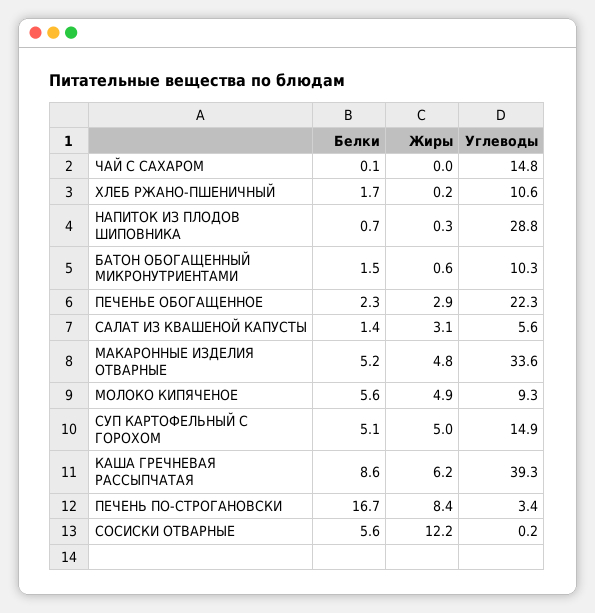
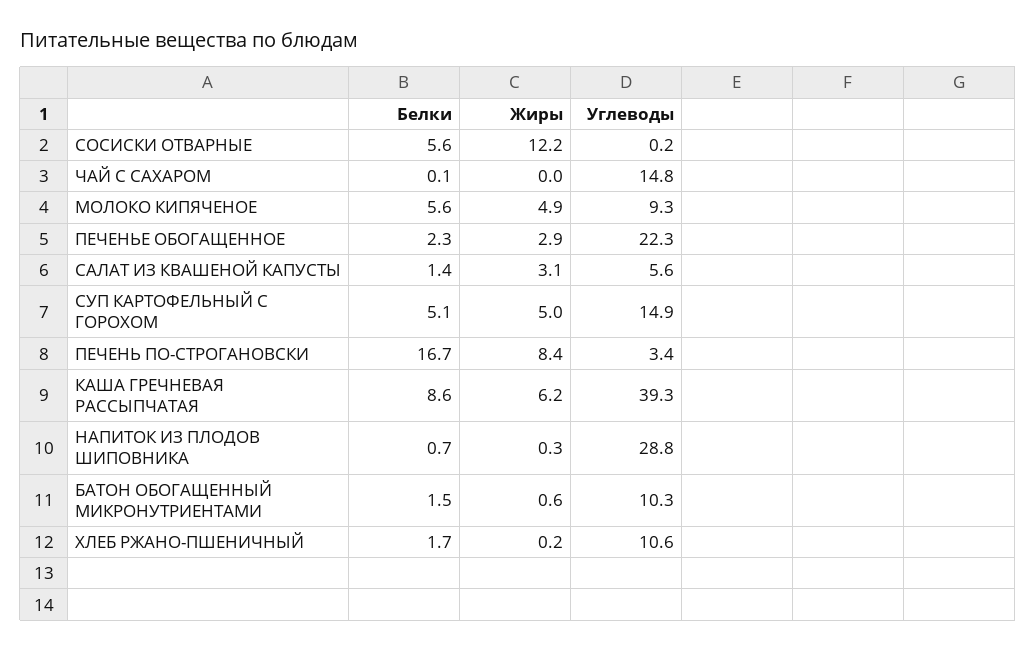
Белки, МАКАРОННЫЕ ИЗДЕЛИЯ ОТВАРНЫЕ: 5.2 -> none
Жиры, МАКАРОННЫЕ ИЗДЕЛИЯ ОТВАРНЫЕ: 4.8 -> none
Углеводы, МАКАРОННЫЕ ИЗДЕЛИЯ ОТВАРНЫЕ: 33.6 -> none

